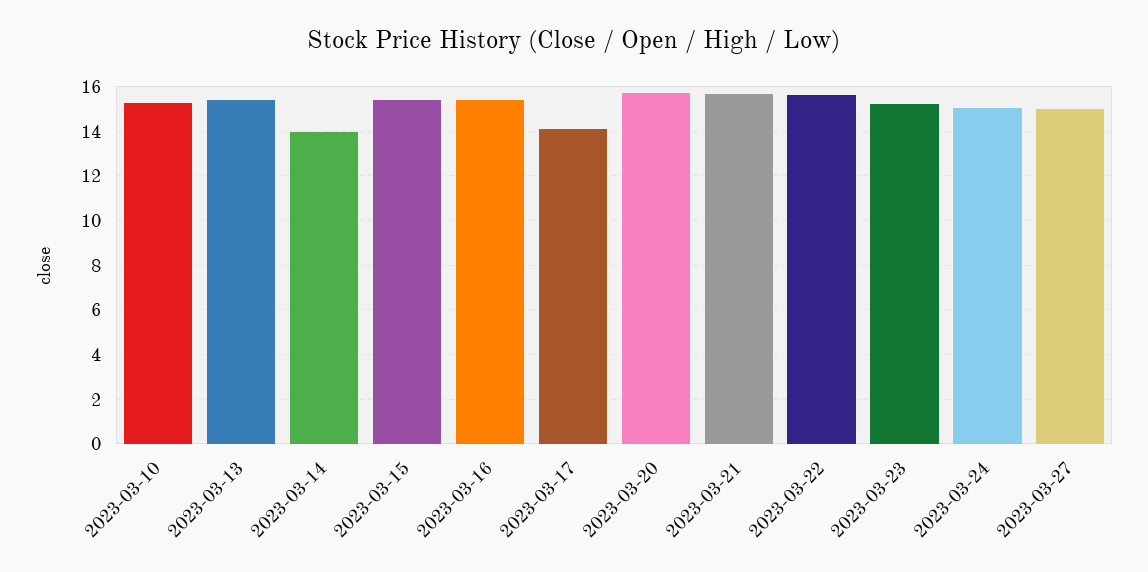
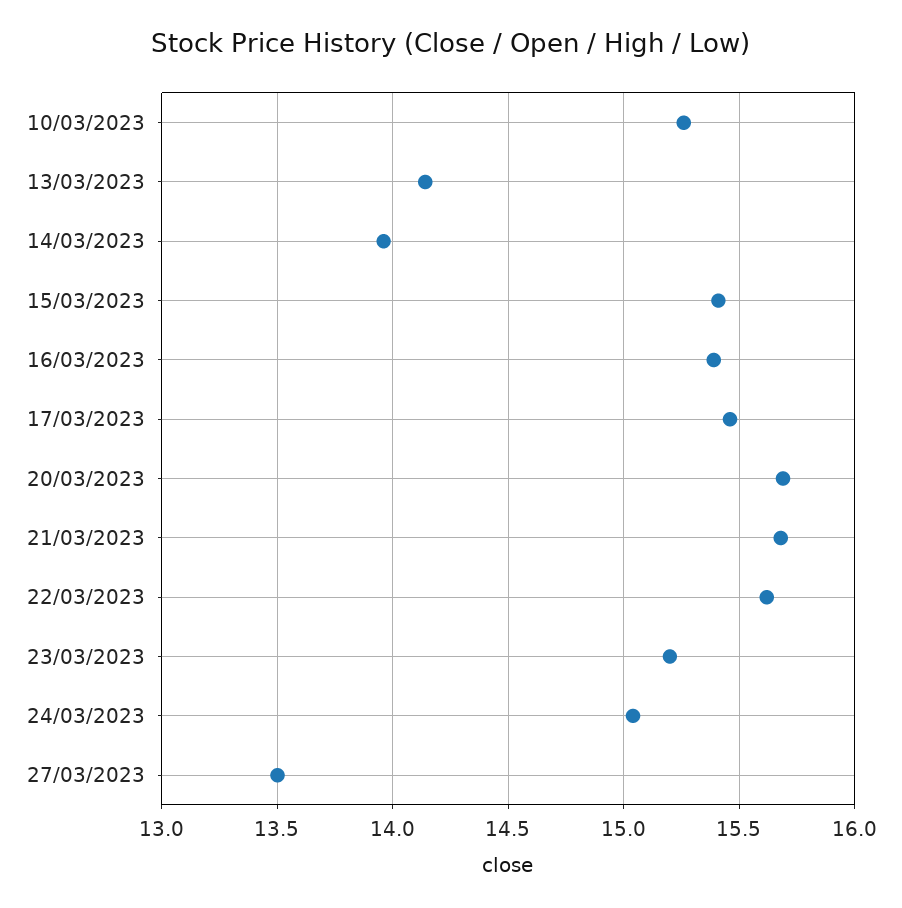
2023-03-13: 15.5 -> 14.15
2023-03-17: 14 -> 15.45
2023-03-27: 15 -> 13.5

